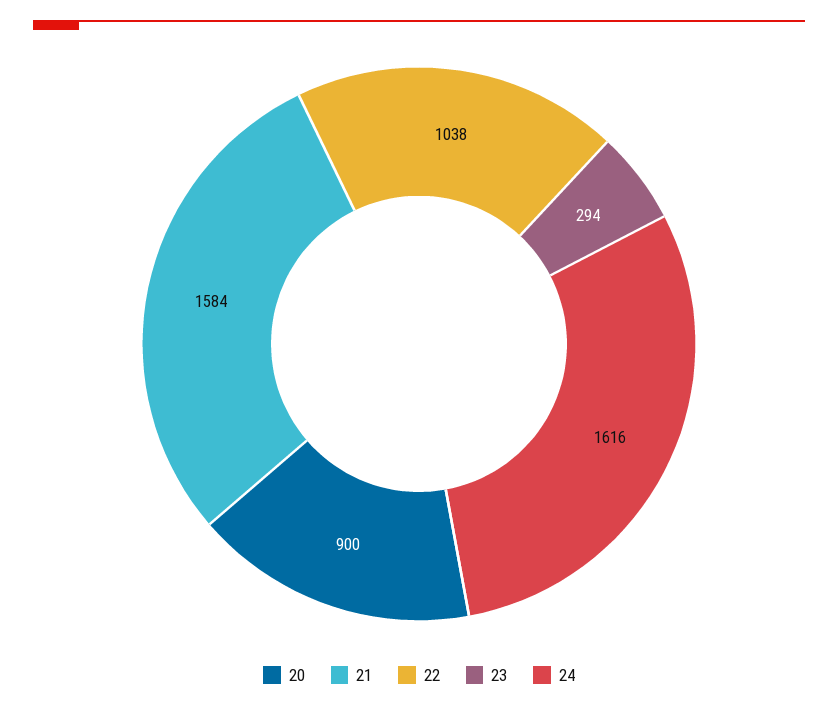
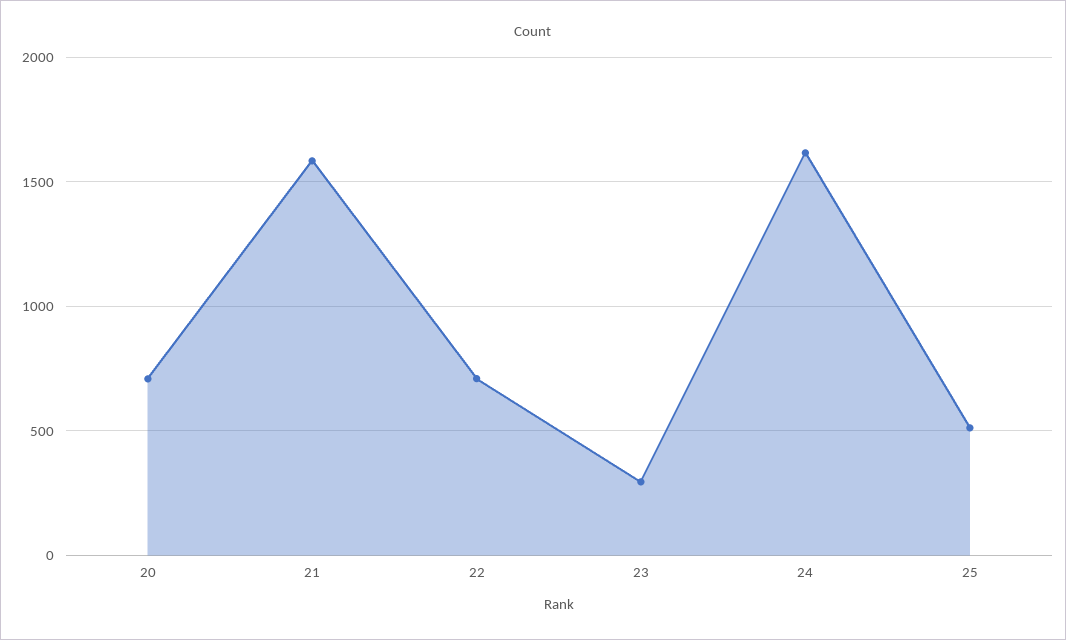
20: 900 -> 700
22: 1038 -> 700
25: none -> 500

